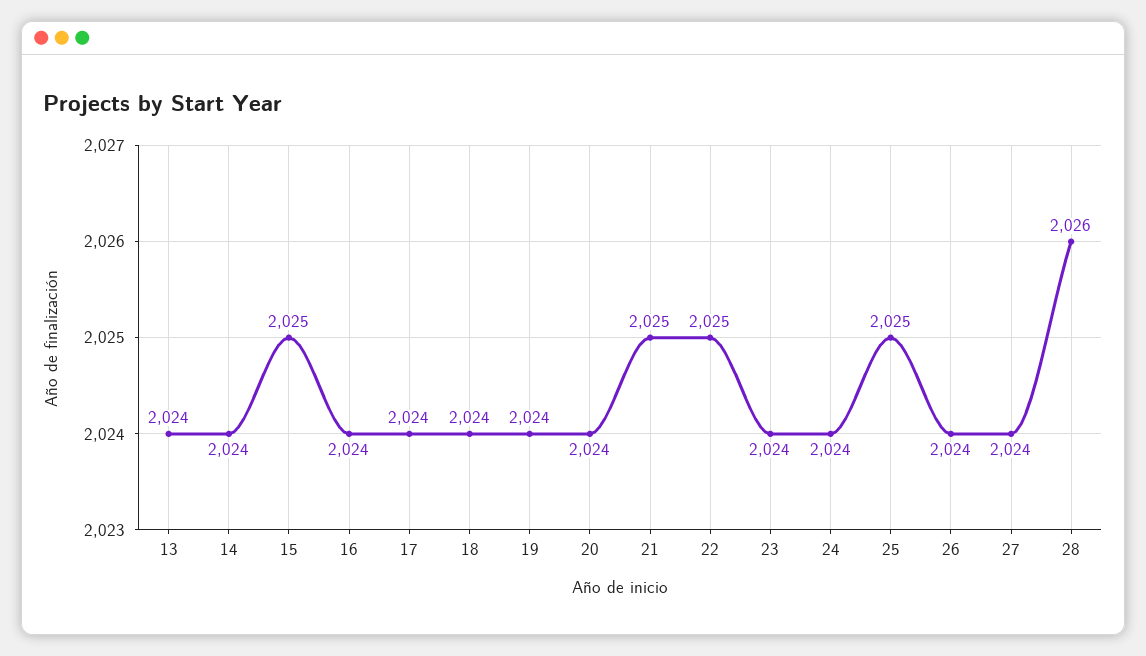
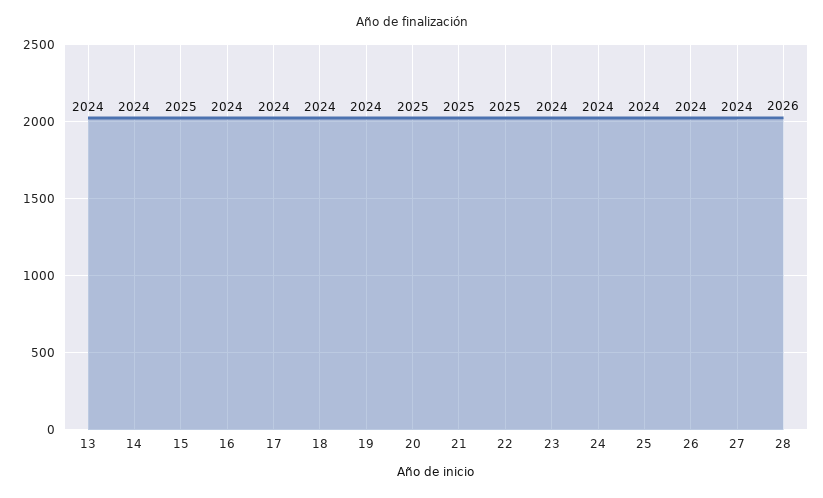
20: 2024 -> 2025
25: 2025 -> 2024

